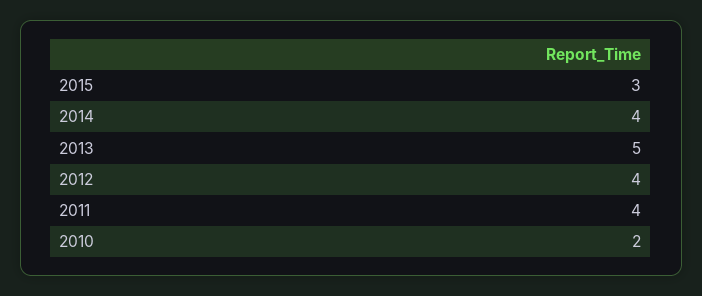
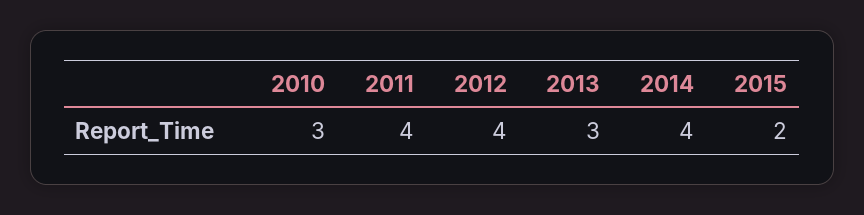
2015: 3 -> 2
2013: 5 -> 3
2010: 2 -> 3

